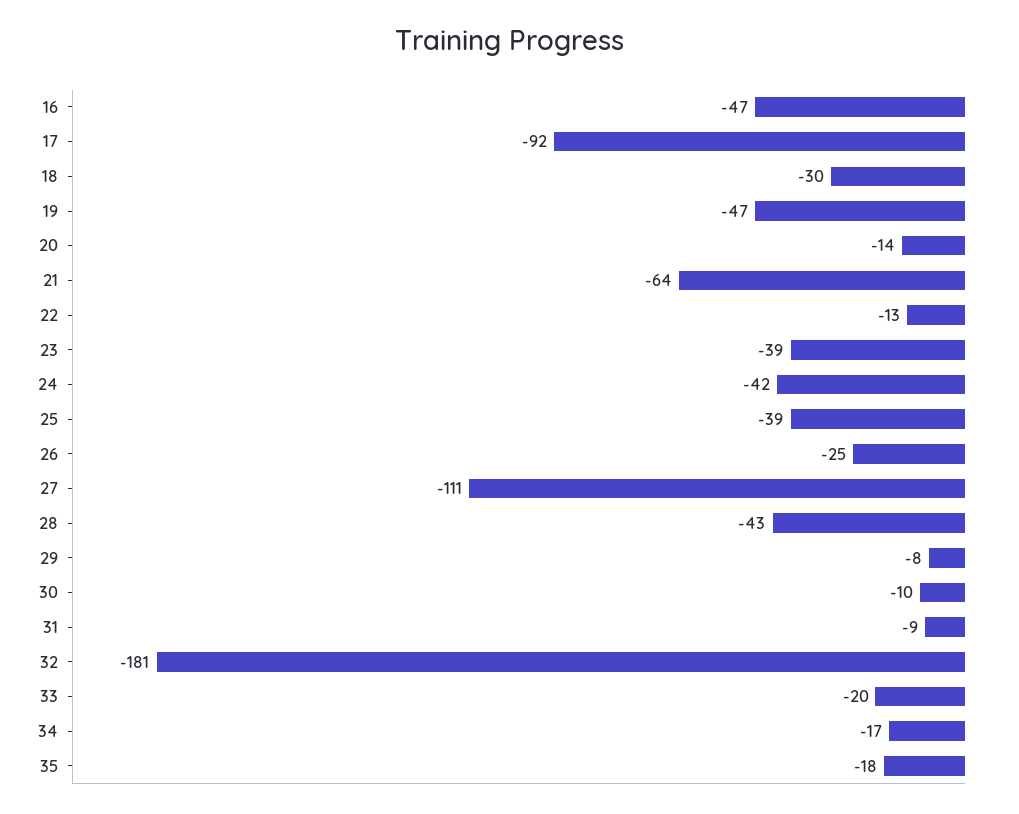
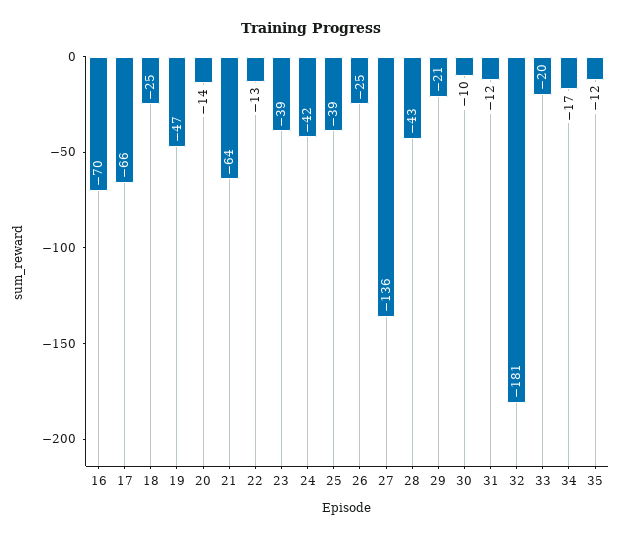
16: -47 -> -70
17: -92 -> -66
18: -30 -> -25
27: -111 -> -136
29: -8 -> -21
31: -9 -> -12
35: -18 -> -12

